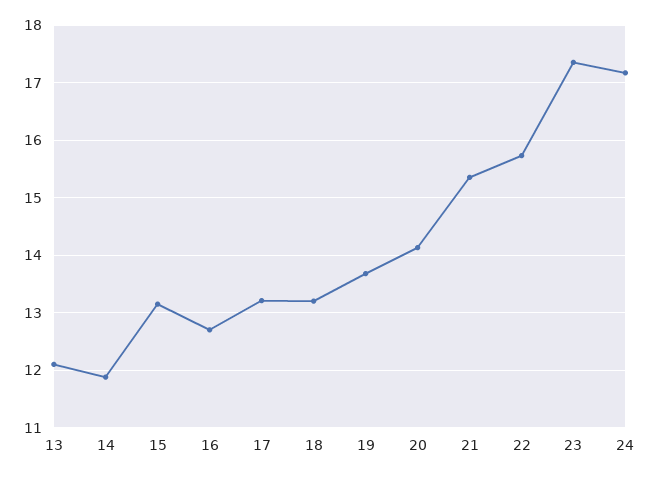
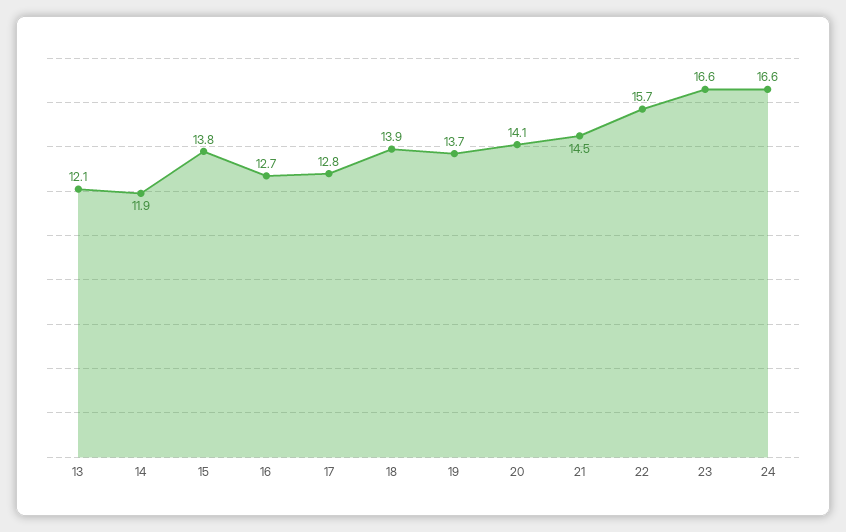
15: 13.2 -> 13.8
17: 13.2 -> 12.8
18: 13.2 -> 13.9
21: 15.4 -> 14.5
23: 17.4 -> 16.6
24: 17.2 -> 16.6

